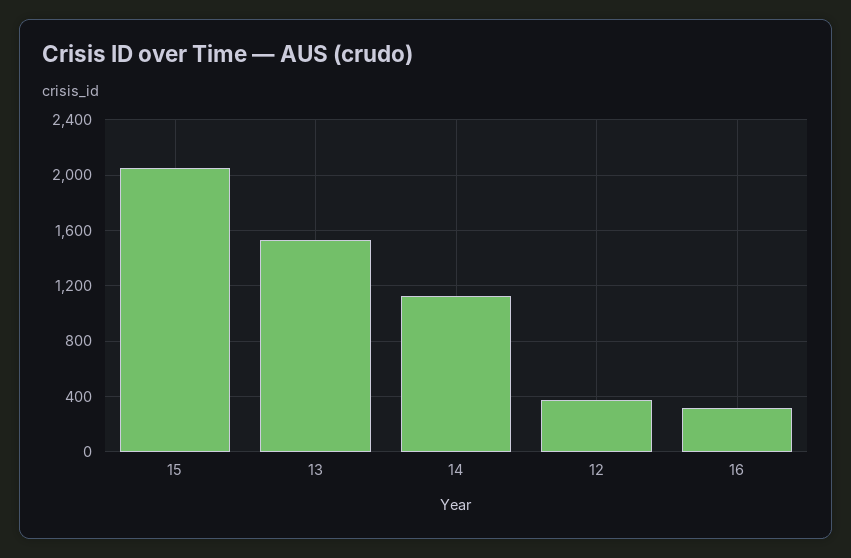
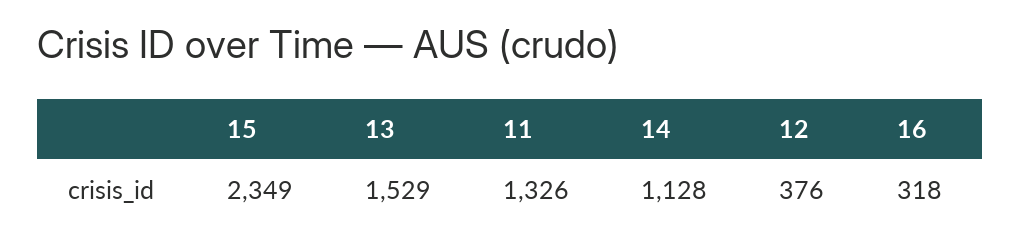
15: 2050 -> 2349
11: none -> 1326

